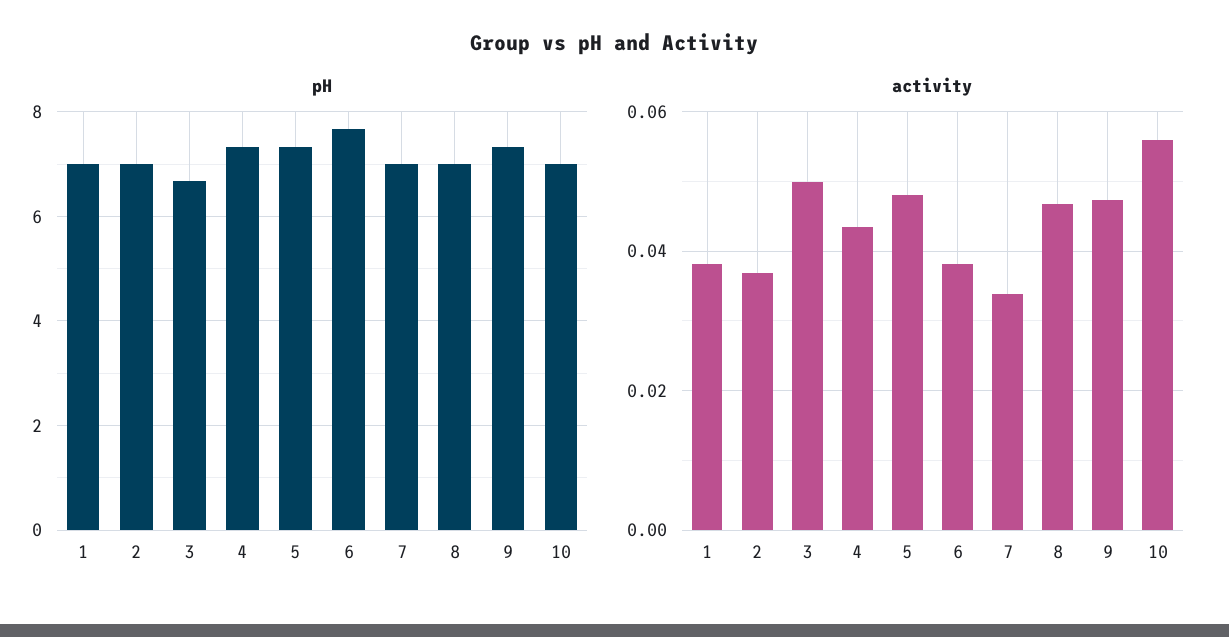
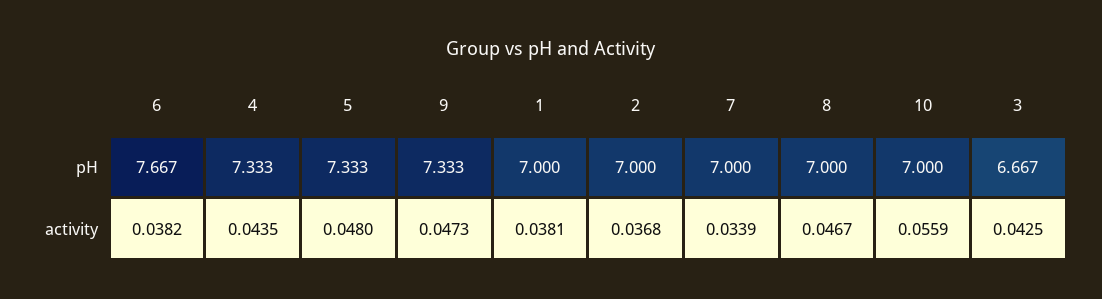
activity, 3: 0.05 -> 0.0425

